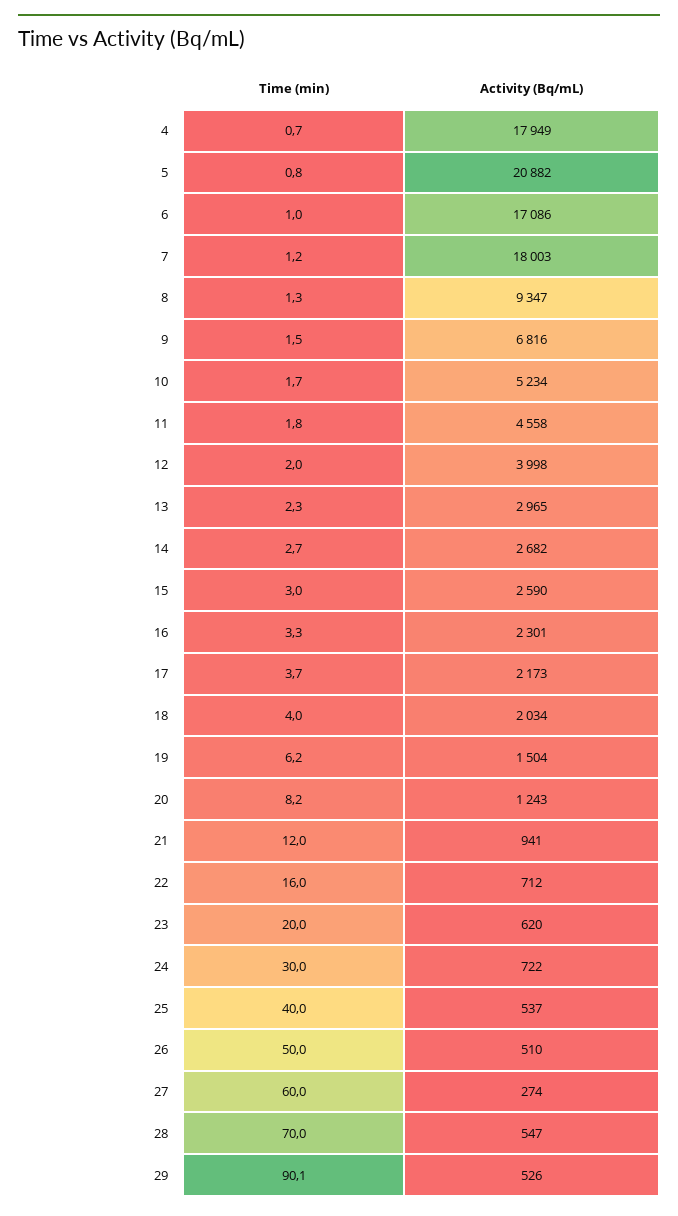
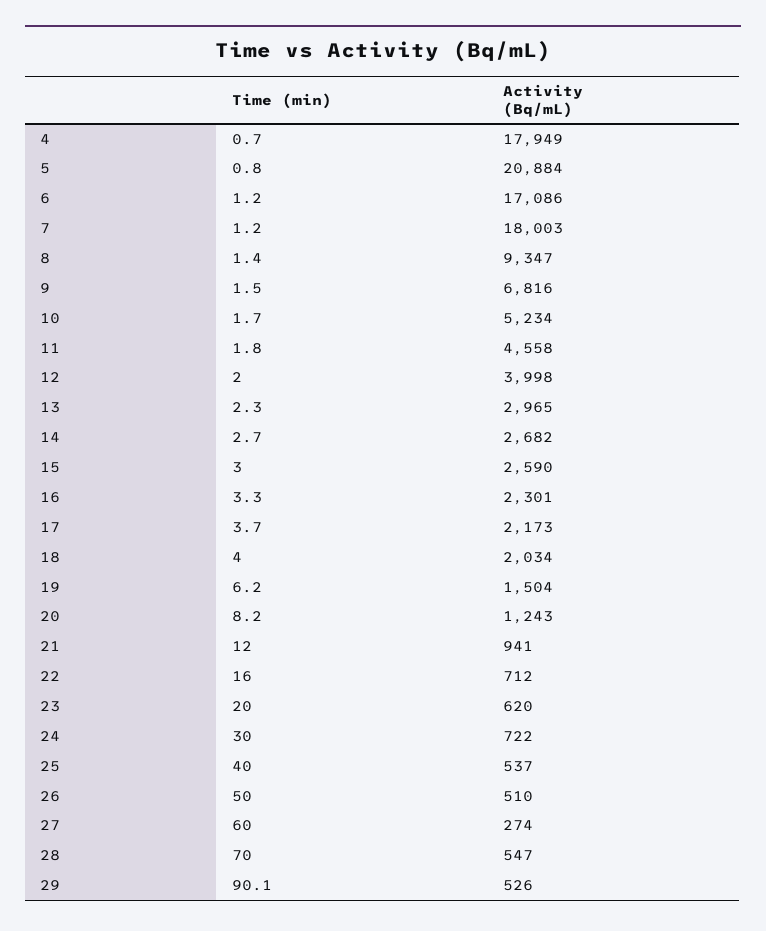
Activity (Bq/mL), 5: 20882 -> 20884
Time (min), 6: 1 -> 1.2
Time (min), 8: 1.3 -> 1.4

